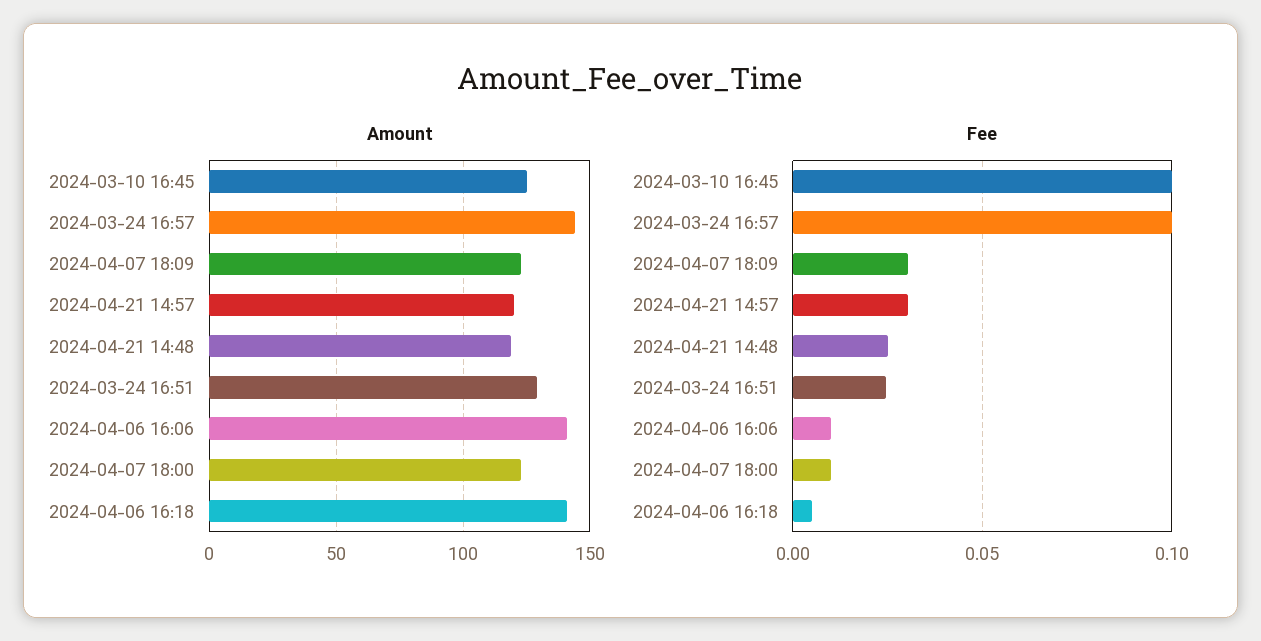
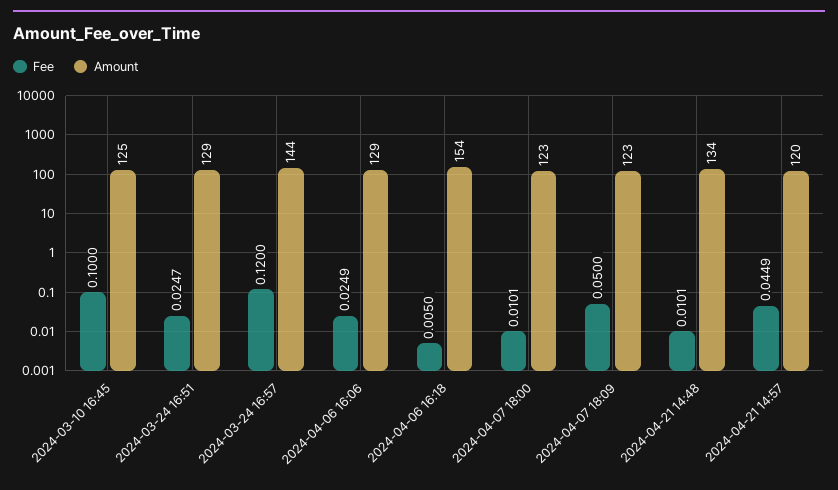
Amount, 2024-04-21 14:48: 120 -> 134
Amount, 2024-04-06 16:06: 140 -> 129
Amount, 2024-04-06 16:18: 140 -> 154
Fee, 2024-03-24 16:57: 0.1 -> 0.12
Fee, 2024-04-07 18:09: 0.03 -> 0.05
Fee, 2024-04-21 14:57: 0.03 -> 0.0449
Fee, 2024-04-21 14:48: 0.025 -> 0.0101
Fee, 2024-04-06 16:06: 0.01 -> 0.0249

